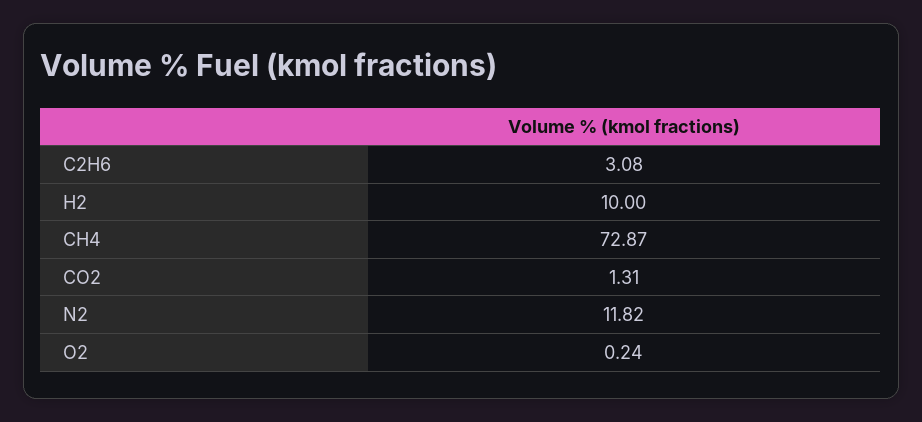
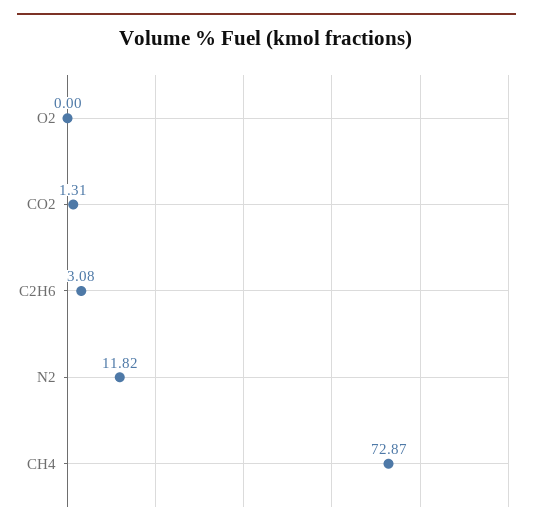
H2: 10 -> none
O2: 0.24 -> 0

